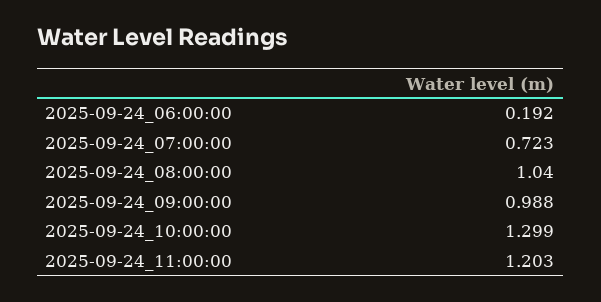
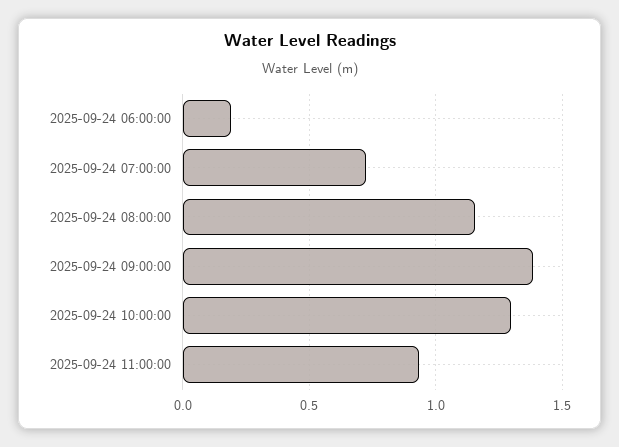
2025-09-24_08:00:00: 1.04 -> 1.15
2025-09-24_09:00:00: 0.988 -> 1.4
2025-09-24_11:00:00: 1.203 -> 0.95

